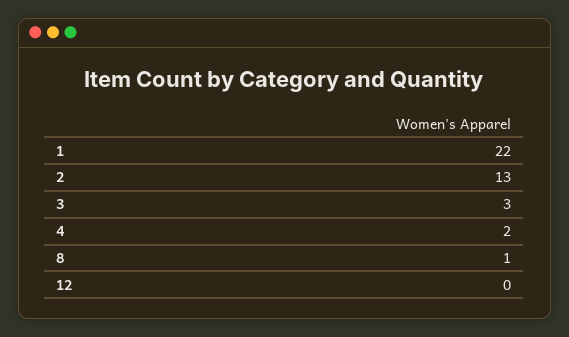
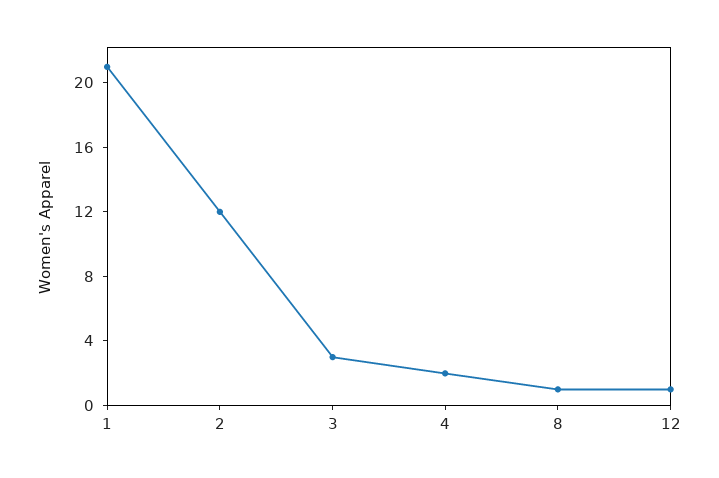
1: 22 -> 21
2: 13 -> 12
12: 0 -> 1

